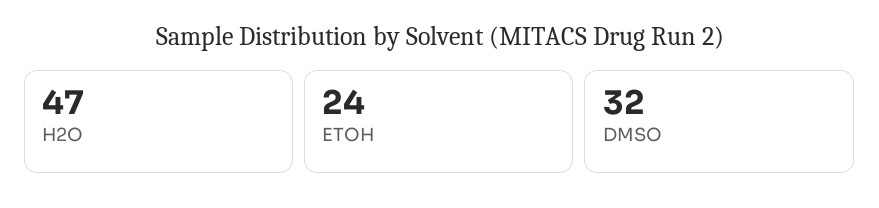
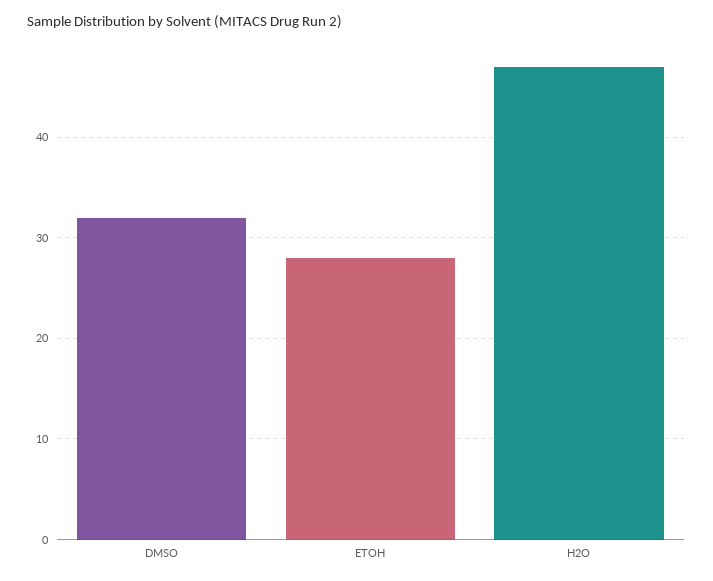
ETOH: 24 -> 28

